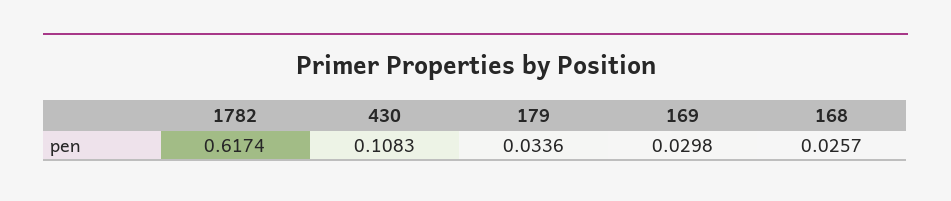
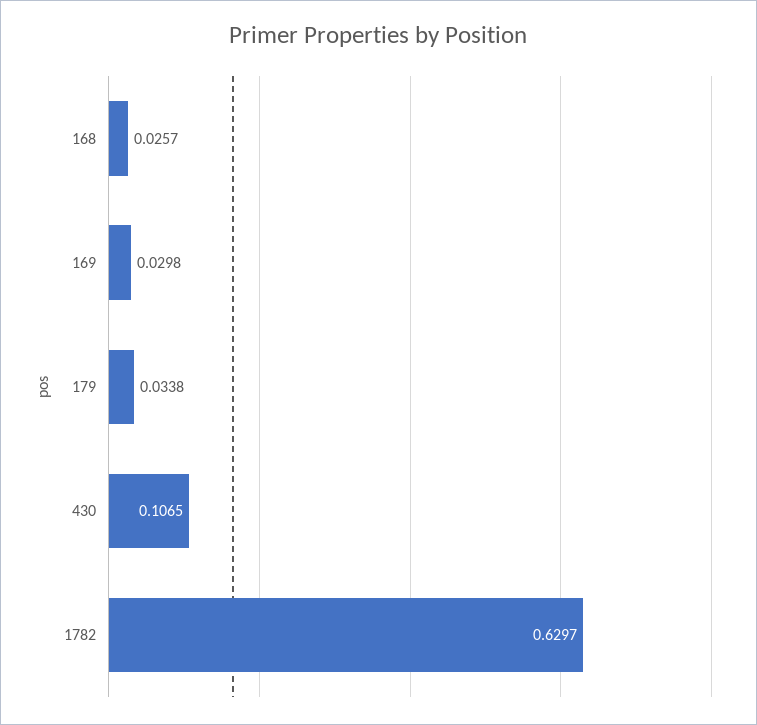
1782: 0.6174 -> 0.6297
430: 0.1083 -> 0.1065
179: 0.0336 -> 0.0338

